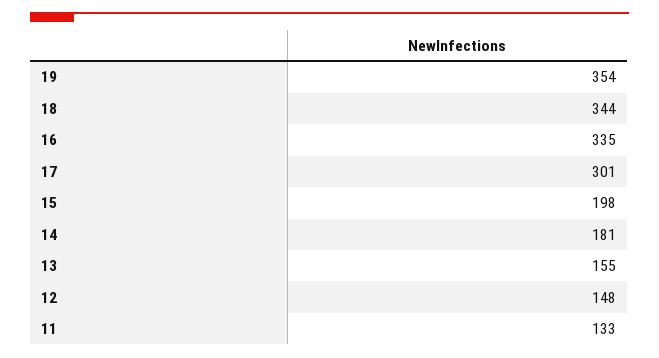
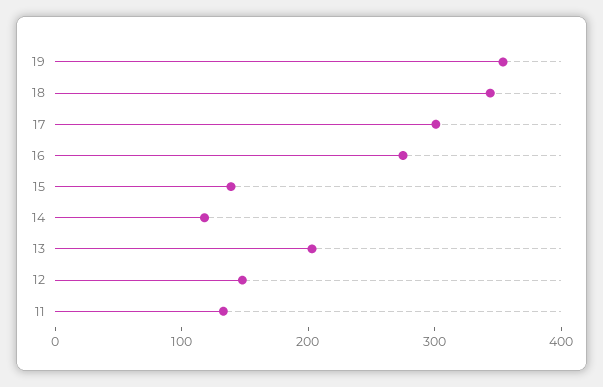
16: 335 -> 280
15: 198 -> 140
14: 181 -> 120
13: 155 -> 200

